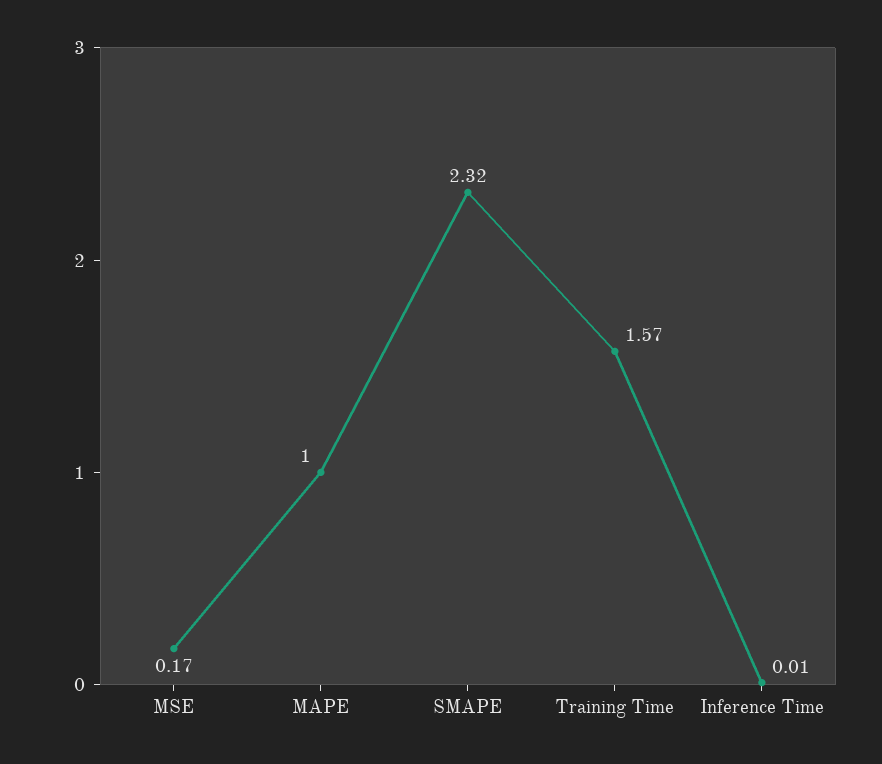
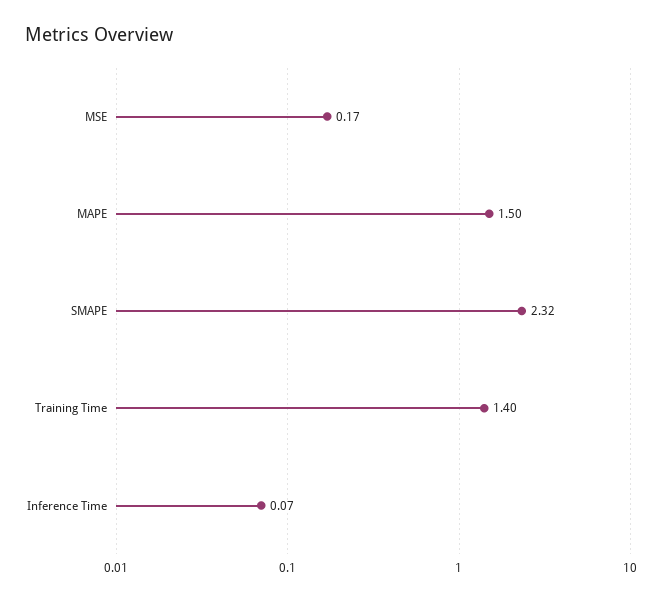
MAPE: 1 -> 1.5
Training Time: 1.57 -> 1.4
Inference Time: 0.01 -> 0.07

